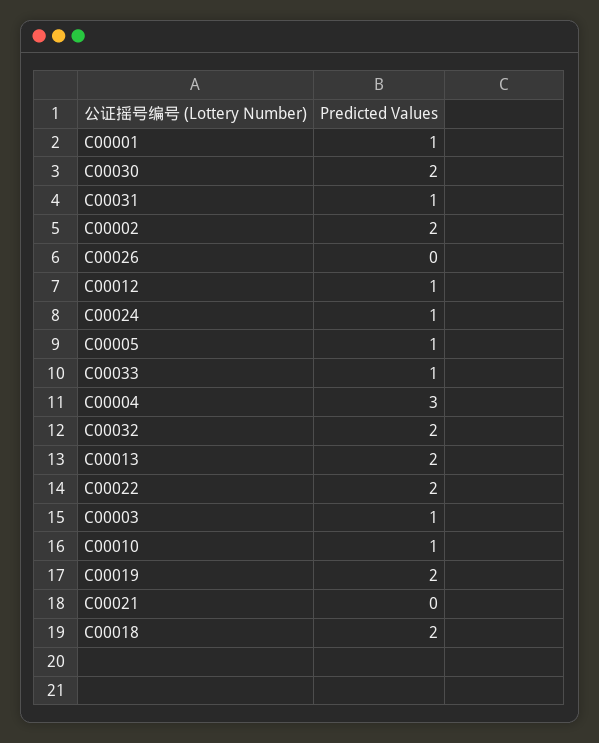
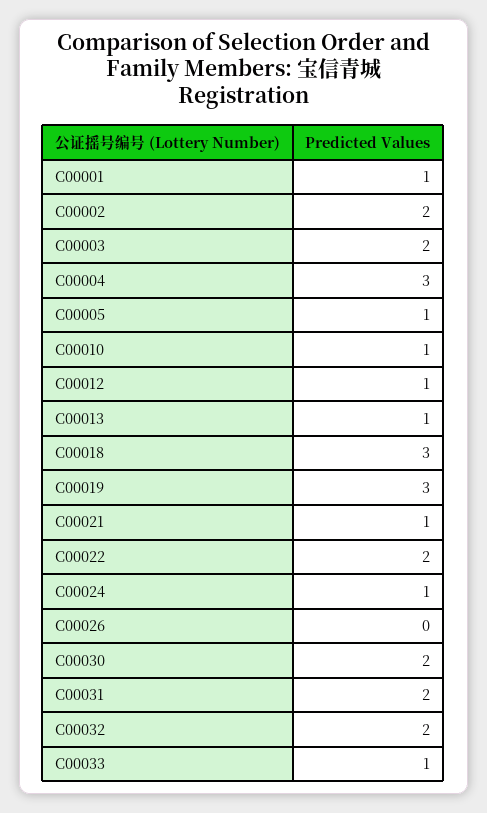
C00031: 1 -> 2
C00013: 2 -> 1
C00003: 1 -> 2
C00019: 2 -> 3
C00021: 0 -> 1
C00018: 2 -> 3

